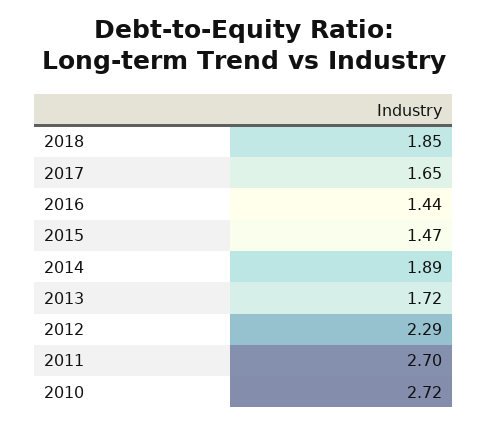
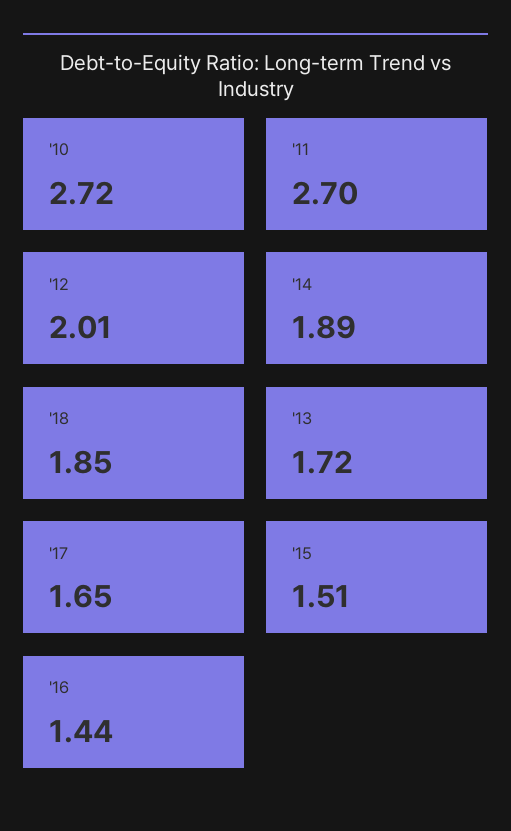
2015: 1.47 -> 1.51
2012: 2.29 -> 2.01

